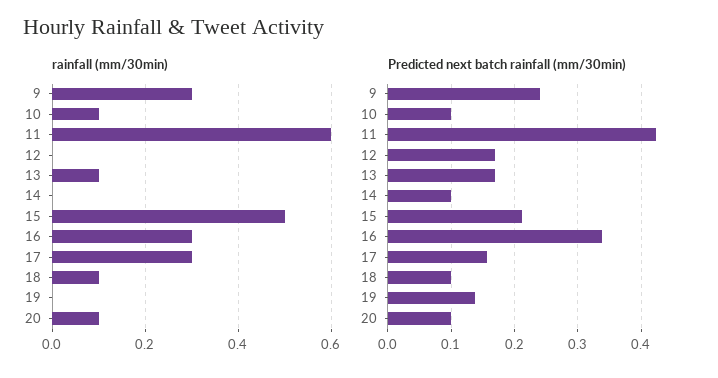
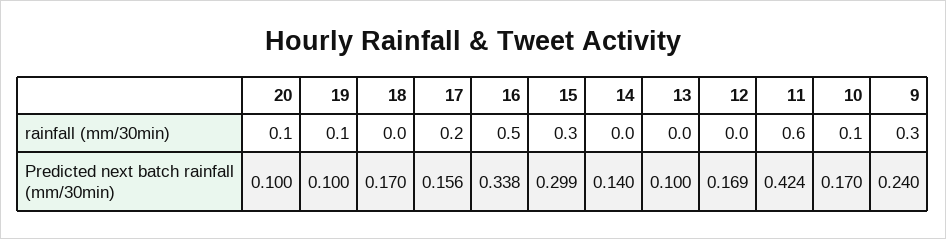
rainfall (mm/30min), 13: 0.1 -> 0
rainfall (mm/30min), 15: 0.5 -> 0.3
rainfall (mm/30min), 16: 0.3 -> 0.5
rainfall (mm/30min), 17: 0.3 -> 0.2
rainfall (mm/30min), 18: 0.1 -> 0
rainfall (mm/30min), 19: 0 -> 0.1
Predicted next batch rainfall (mm/30min), 10: 0.1 -> 0.17
Predicted next batch rainfall (mm/30min), 13: 0.17 -> 0.1
Predicted next batch rainfall (mm/30min), 14: 0.1 -> 0.14
Predicted next batch rainfall (mm/30min), 15: 0.21 -> 0.299
Predicted next batch rainfall (mm/30min), 18: 0.1 -> 0.17
Predicted next batch rainfall (mm/30min), 19: 0.14 -> 0.1

